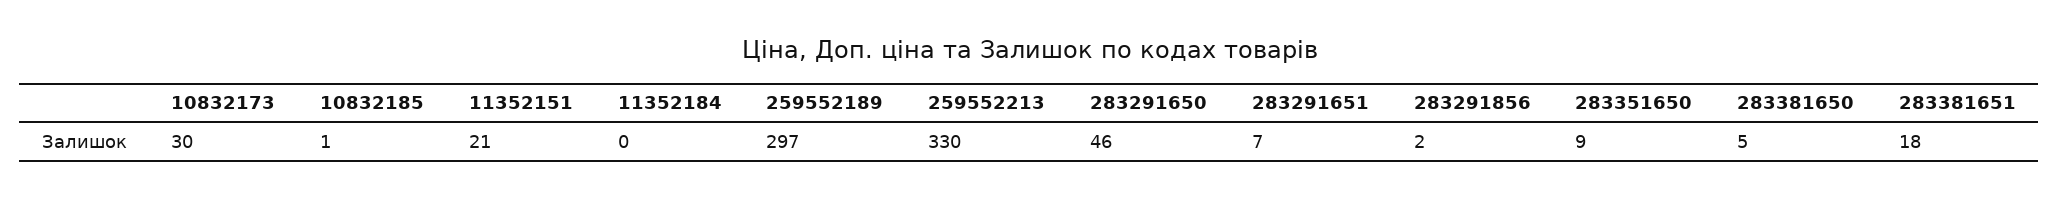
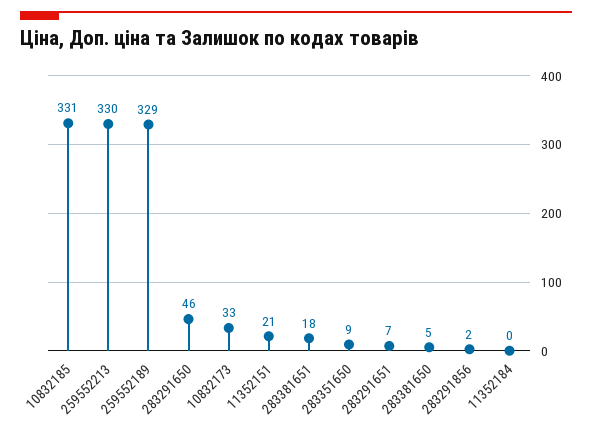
10832173: 30 -> 33
10832185: 1 -> 331
259552189: 297 -> 329

